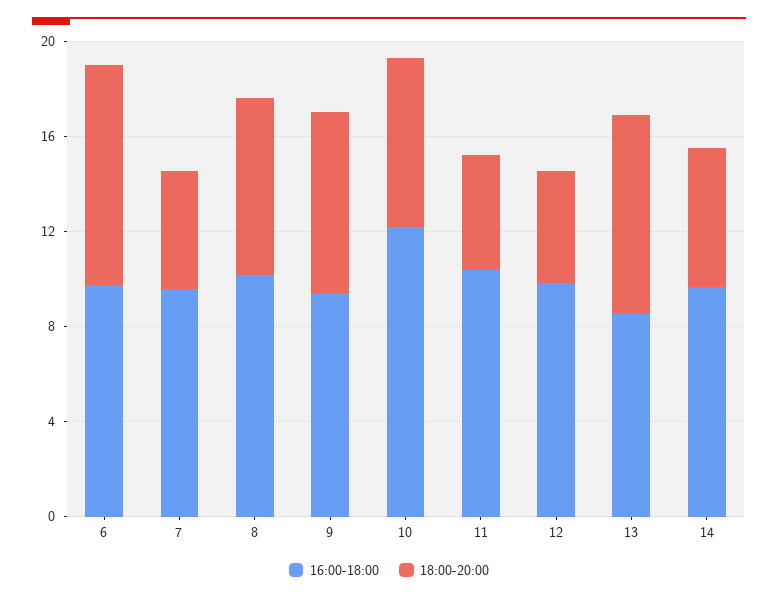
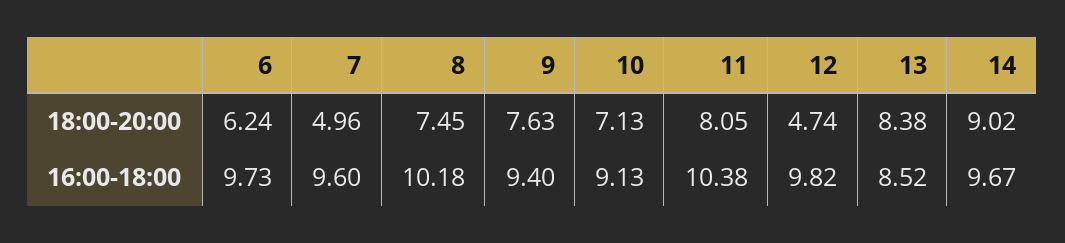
18:00-20:00, 6: 9 -> 6.24
16:00-18:00, 10: 12 -> 9.13
18:00-20:00, 11: 5 -> 8.05
18:00-20:00, 14: 6 -> 9.02

